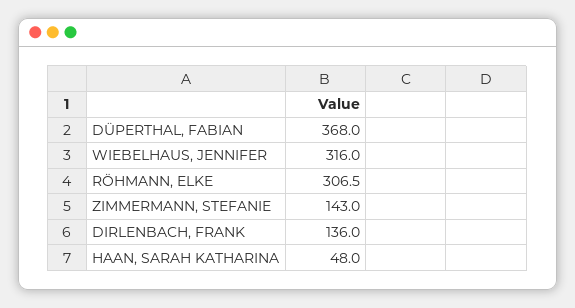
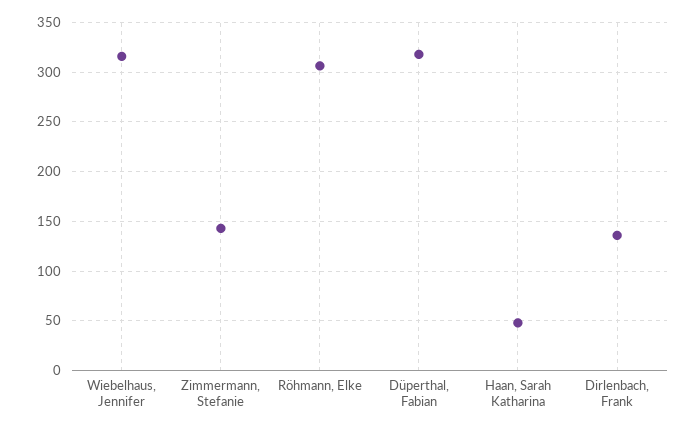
DÜPERTHAL, FABIAN: 368 -> 320

